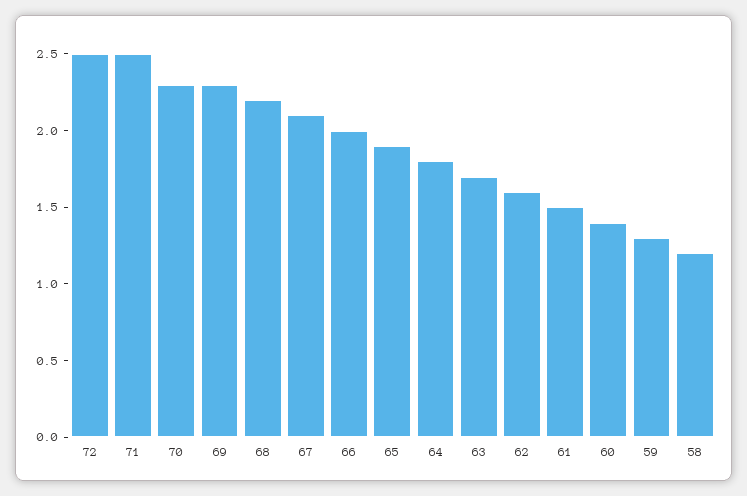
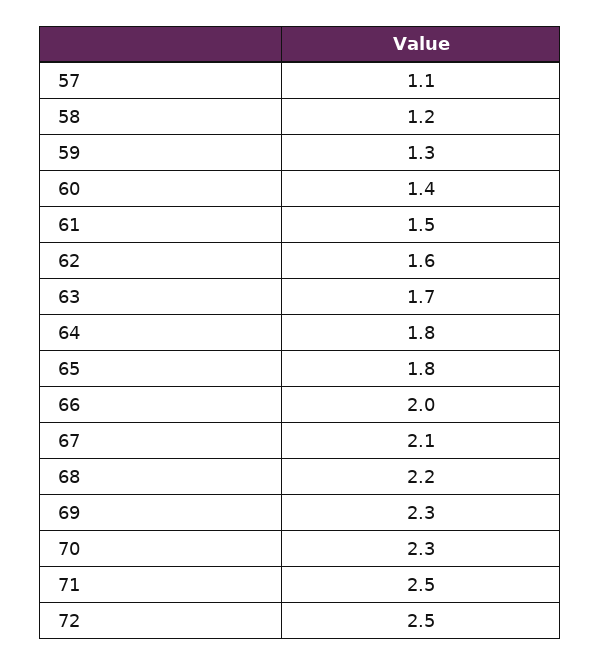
65: 1.9 -> 1.8
57: none -> 1.1

